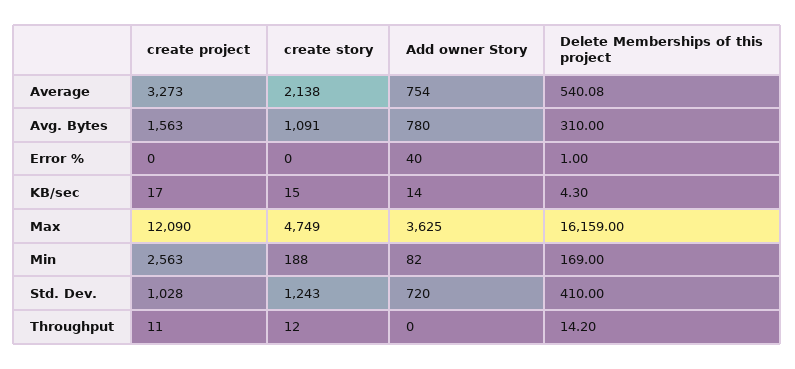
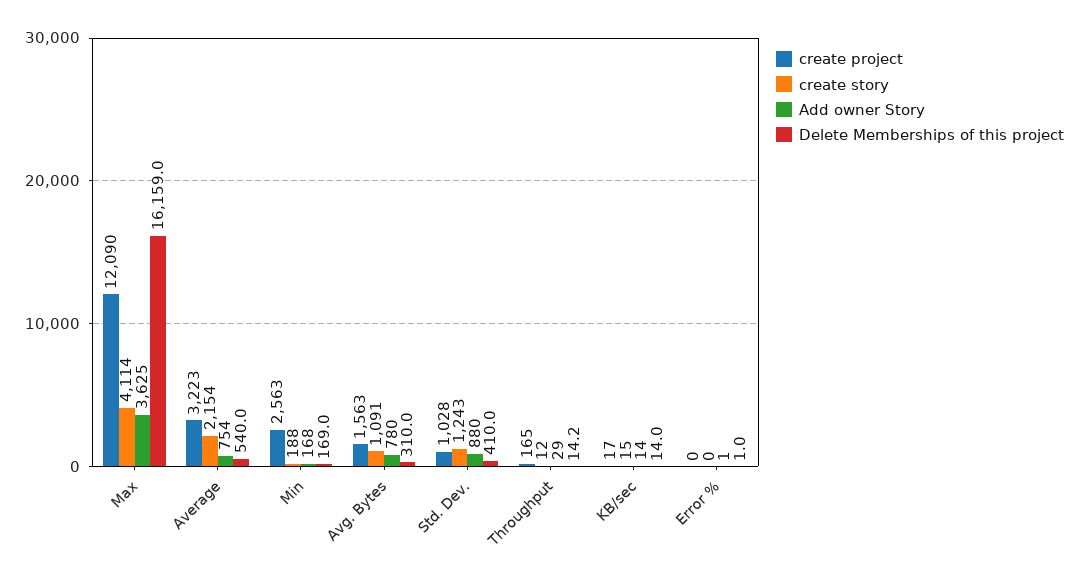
create project, Average: 3273 -> 3223
create story, Average: 2138 -> 2154
Delete Memberships of this project, Average: 540.08 -> 540
Add owner Story, Error %: 40 -> 1
Delete Memberships of this project, KB/sec: 4.3 -> 14
create story, Max: 4749 -> 4114
Add owner Story, Min: 82 -> 168
Add owner Story, Std. Dev.: 720 -> 880
create project, Throughput: 11 -> 165
Add owner Story, Throughput: 0 -> 29

